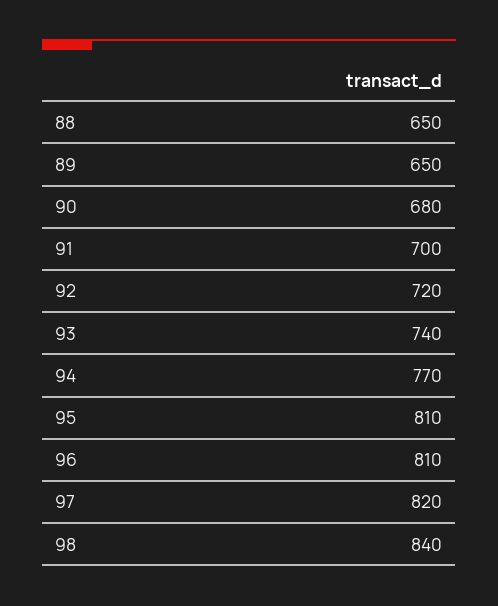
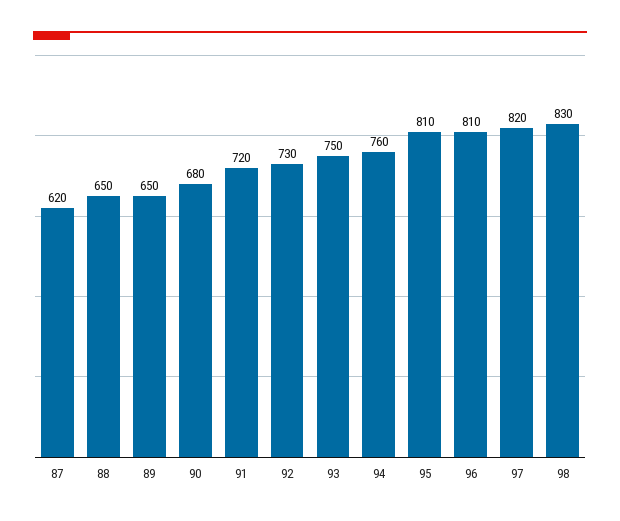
91: 700 -> 720
92: 720 -> 730
93: 740 -> 750
94: 770 -> 760
98: 840 -> 830
87: none -> 620

